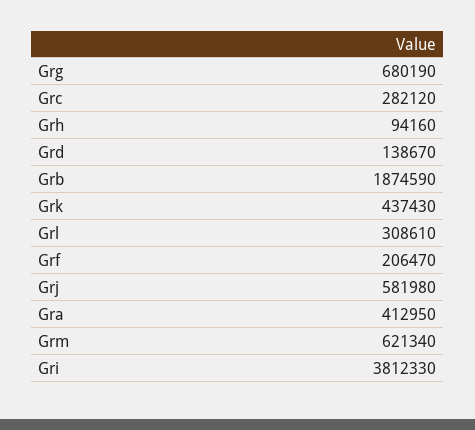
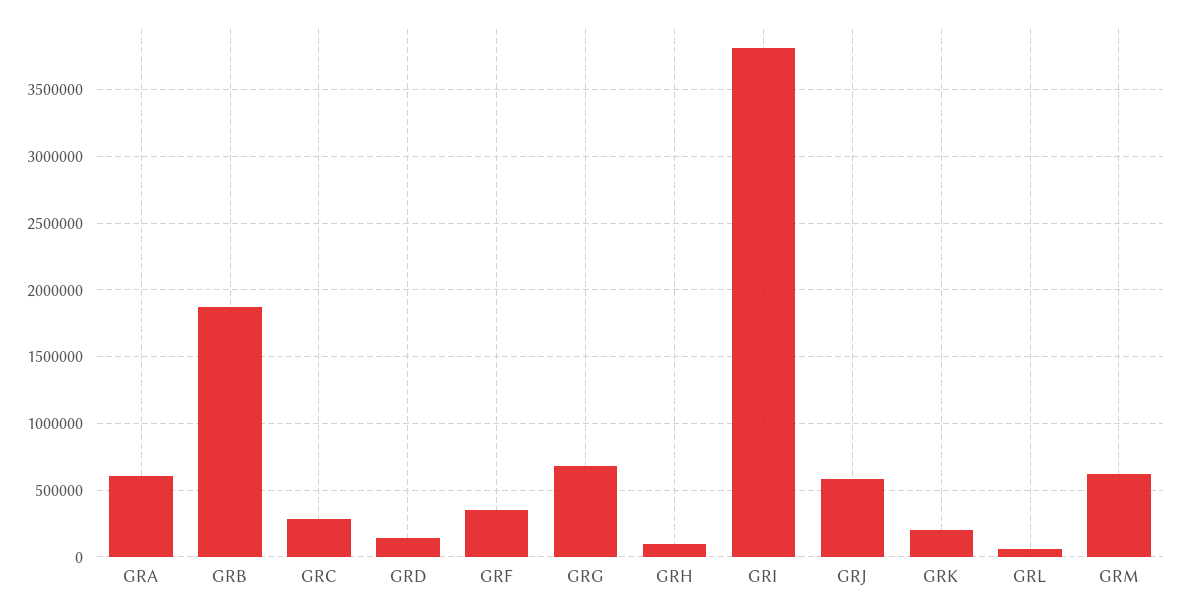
Grk: 437430 -> 200000
Grl: 308610 -> 50000
Grf: 206470 -> 350000
Gra: 412950 -> 600000

